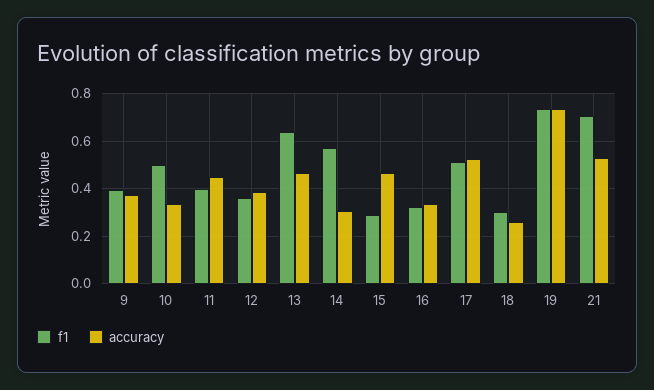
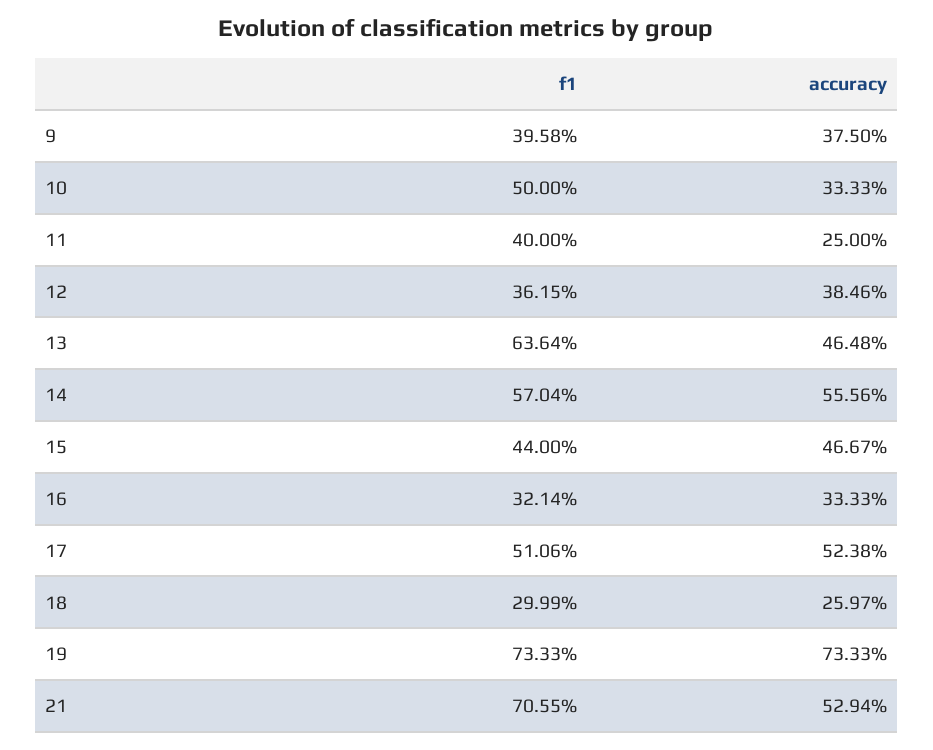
accuracy, 11: 0.45 -> 0.25
accuracy, 14: 0.3 -> 0.5556
f1, 15: 0.3 -> 0.44

